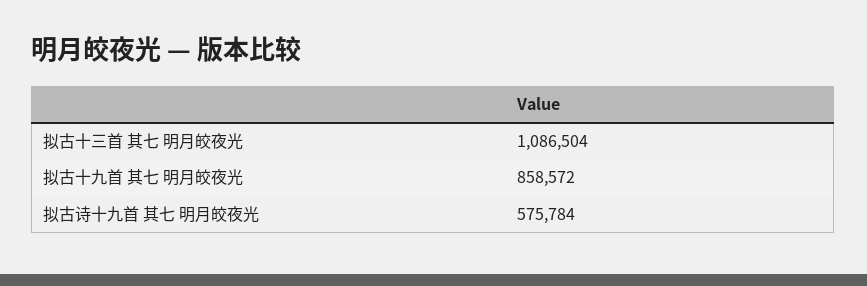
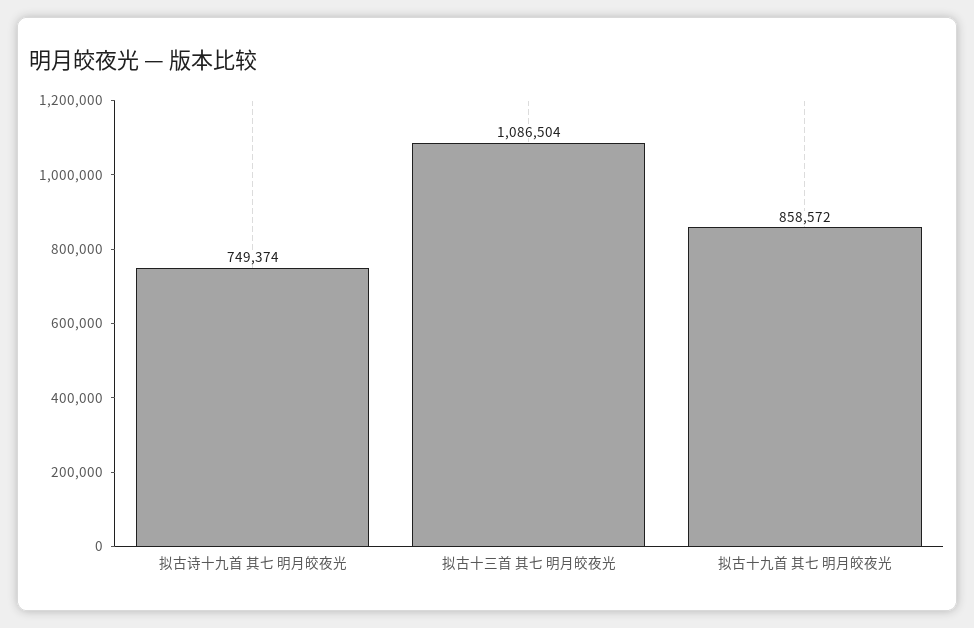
拟古诗十九首 其七 明月皎夜光: 575784 -> 749374

